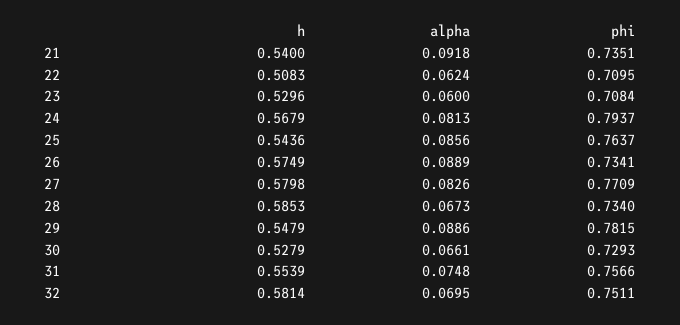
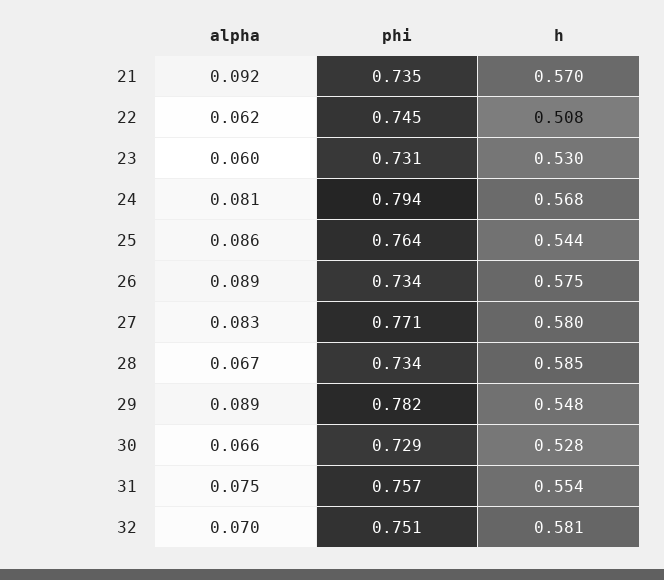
h, 21: 0.54 -> 0.57
phi, 22: 0.7095 -> 0.745
phi, 23: 0.7084 -> 0.731

